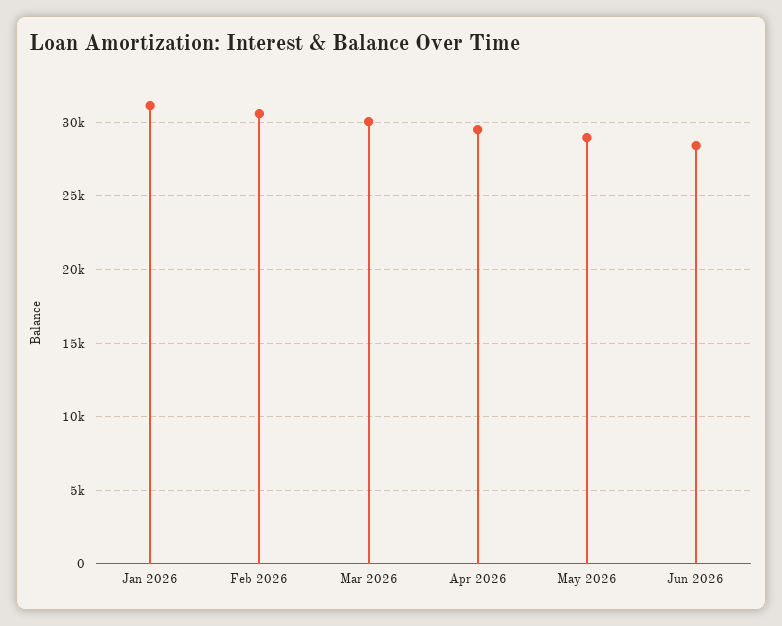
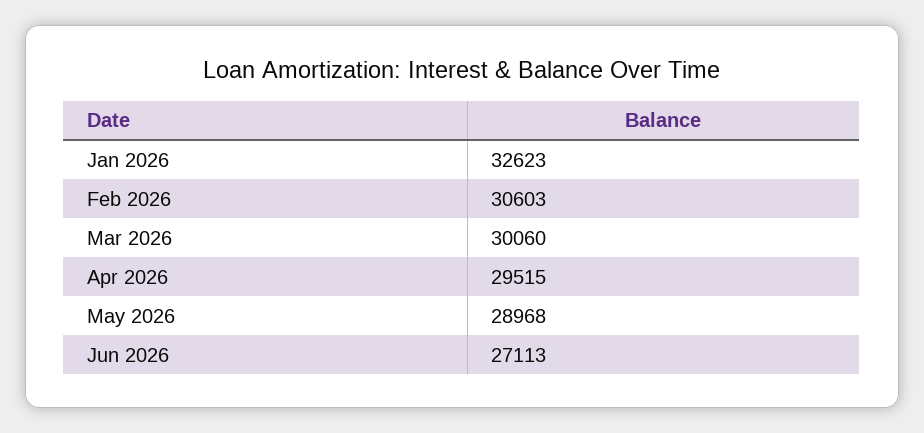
Jan 2026: 31000 -> 32623
Jun 2026: 28500 -> 27113

